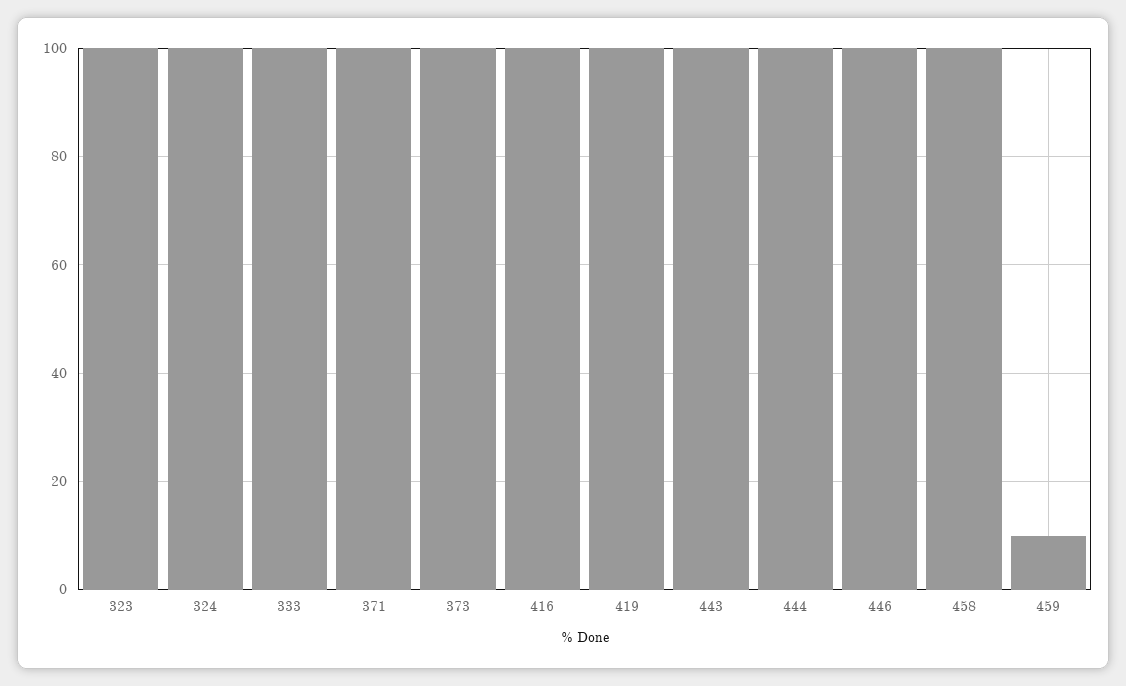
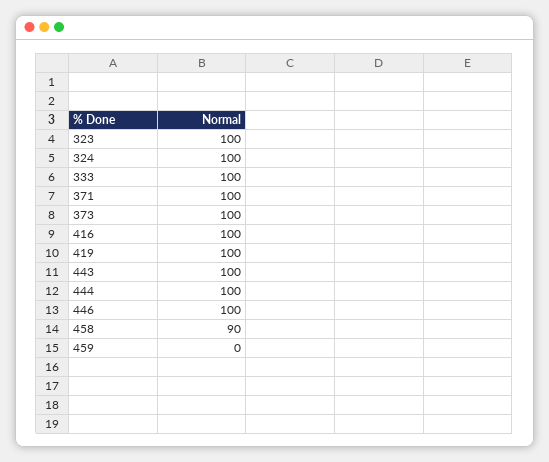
458: 100 -> 90
459: 10 -> 0

